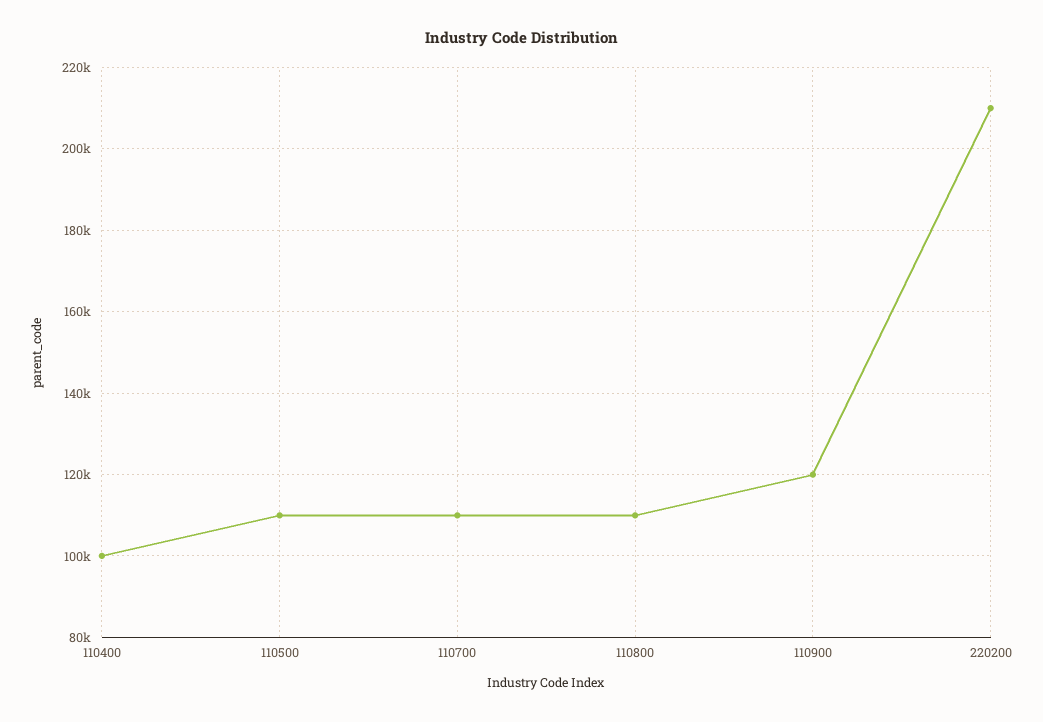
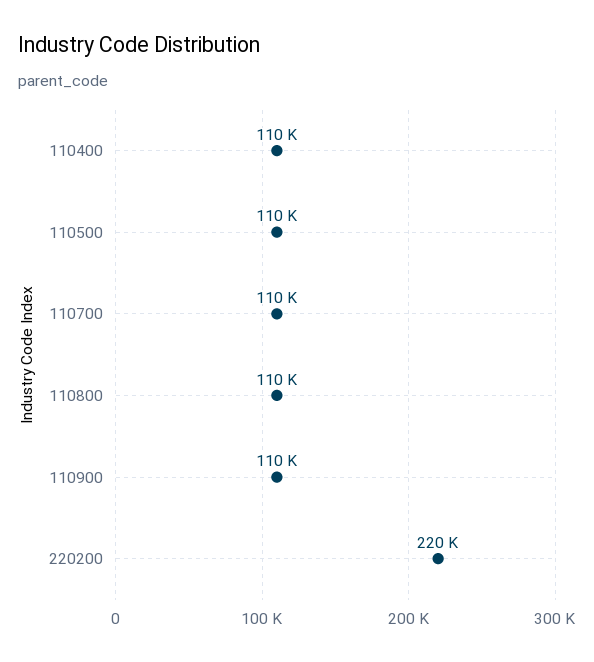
110400: 100000 -> 110000
110900: 120000 -> 110000
220200: 210000 -> 220000

